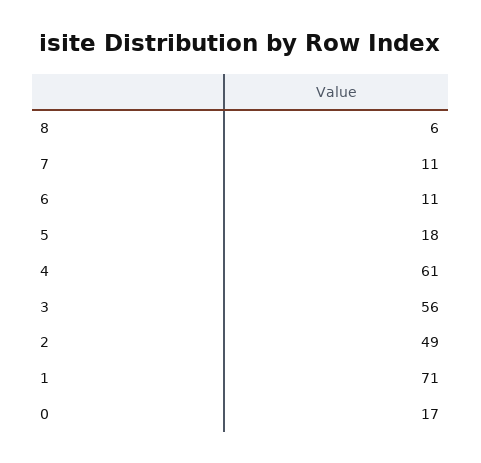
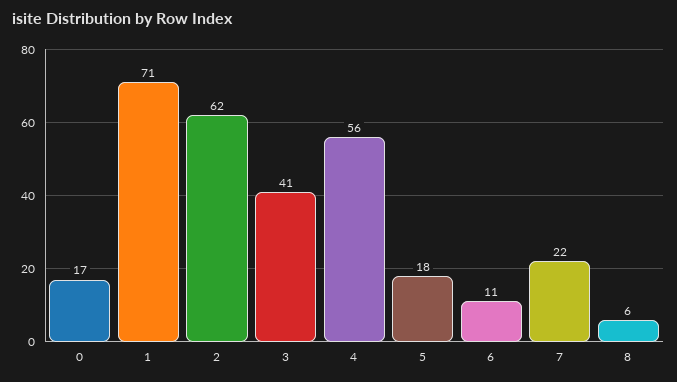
7: 11 -> 22
4: 61 -> 56
3: 56 -> 41
2: 49 -> 62

